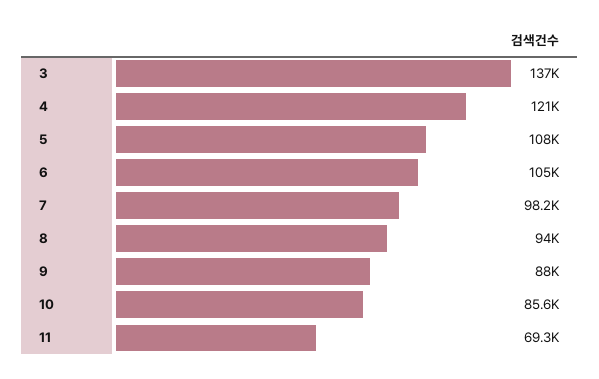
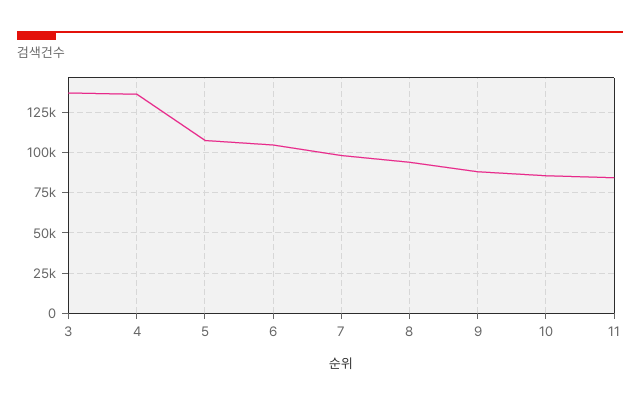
4: 121000 -> 135000
11: 69300 -> 85000

